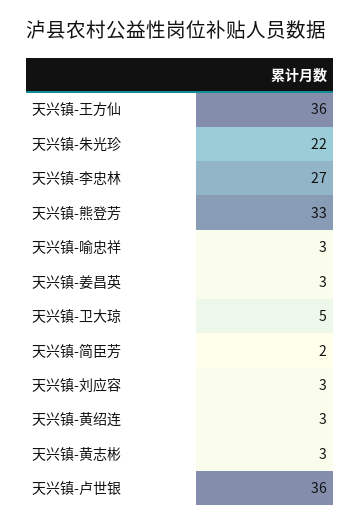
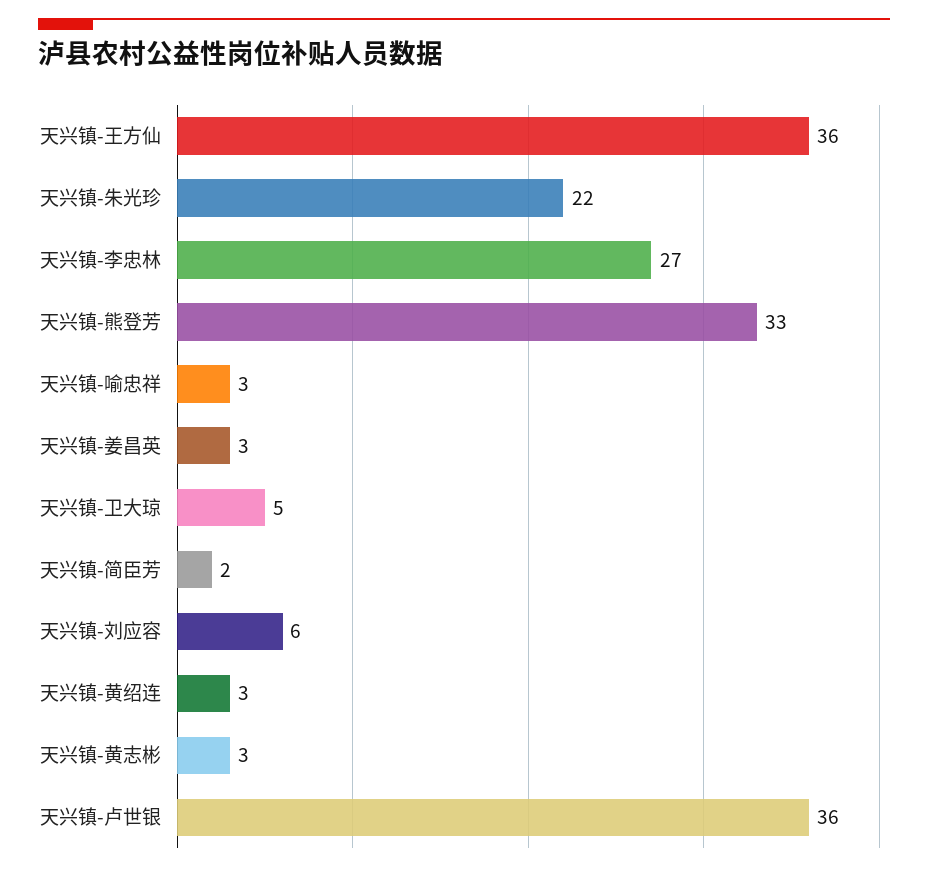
天兴镇-刘应容: 3 -> 6

